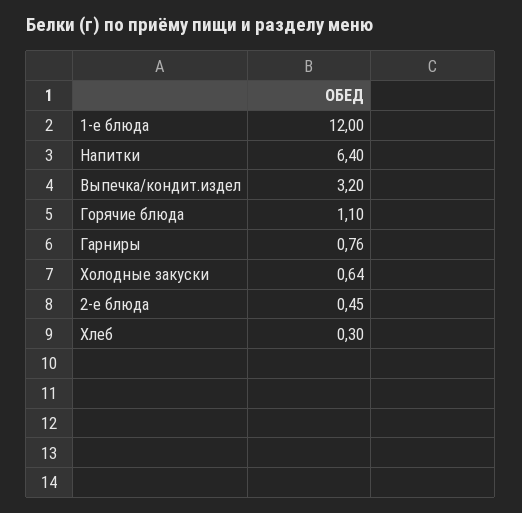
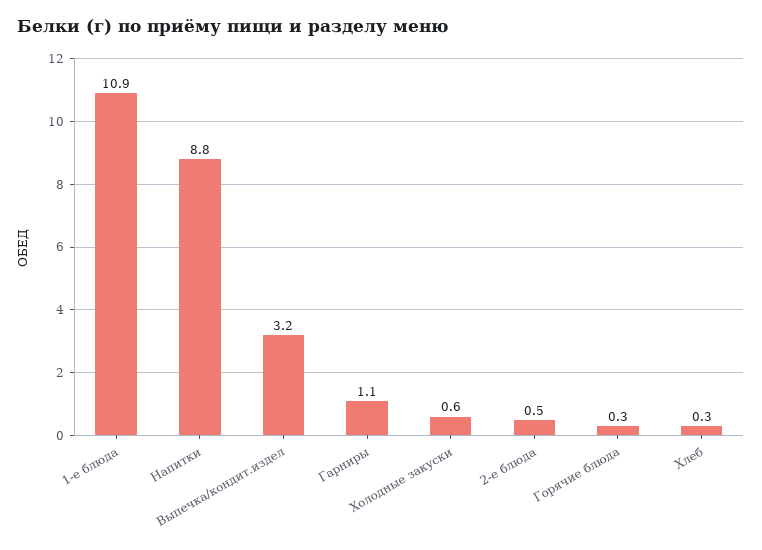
1-е блюда: 12 -> 10.9
Напитки: 6.4 -> 8.8
Горячие блюда: 1.1 -> 0.3
Гарниры: 0.76 -> 1.1

